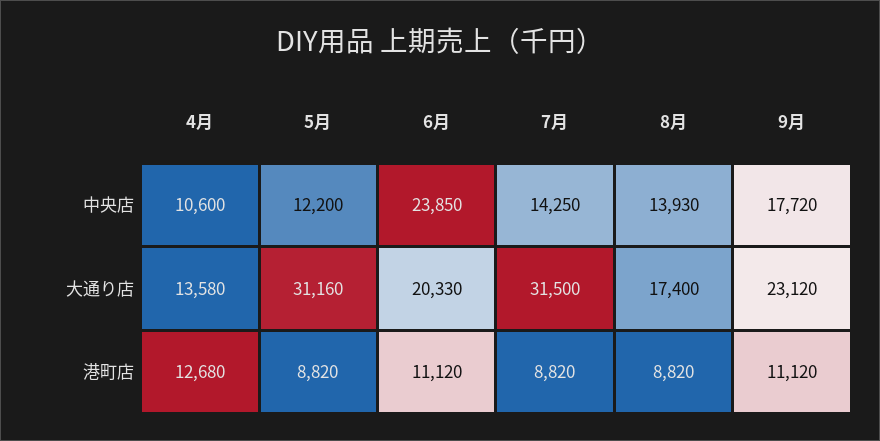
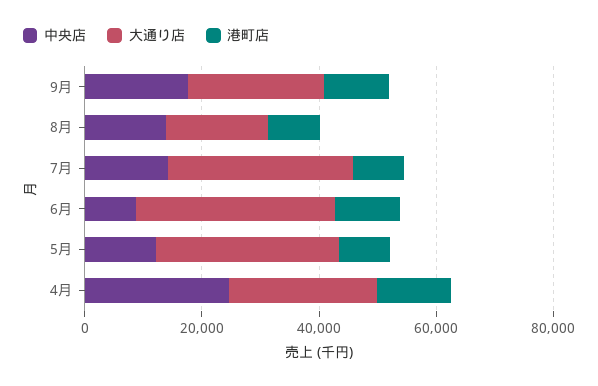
中央店, 4月: 10600 -> 25000
中央店, 6月: 23850 -> 10000
大通り店, 4月: 13580 -> 25000
大通り店, 6月: 20330 -> 35000

